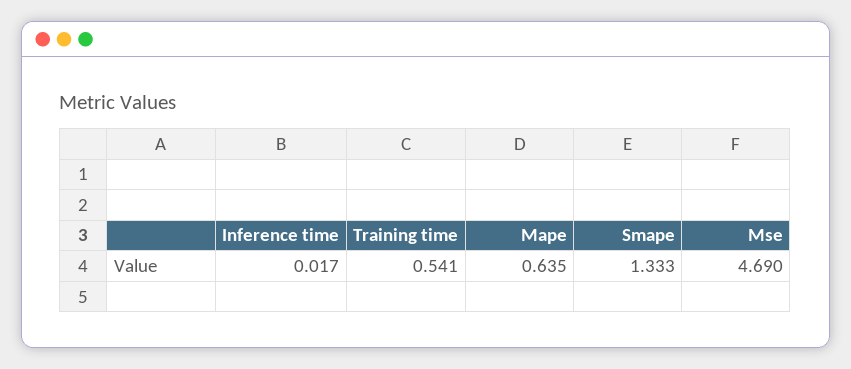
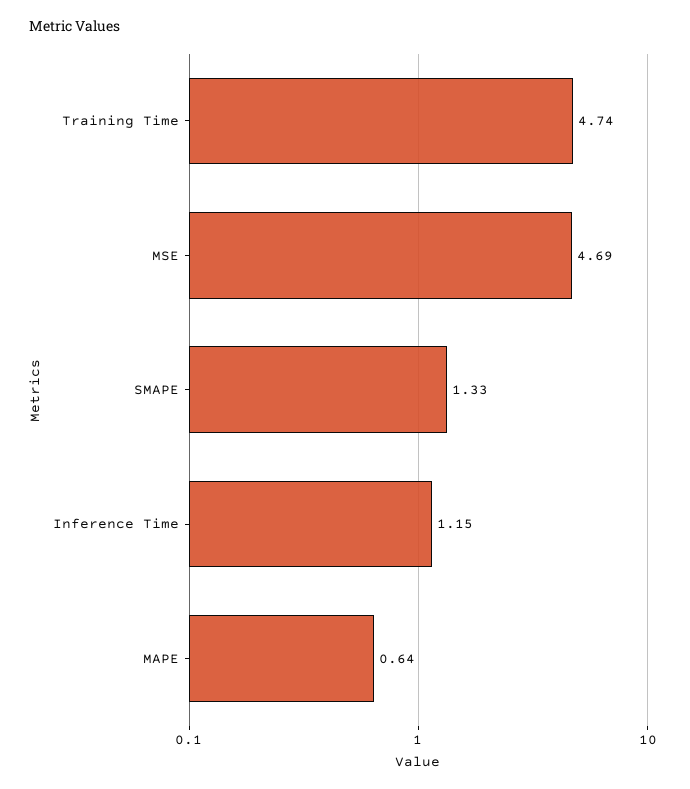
Inference time: 0.017 -> 1.15
Training time: 0.541 -> 4.74

